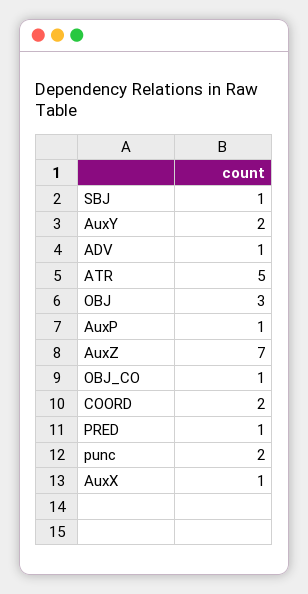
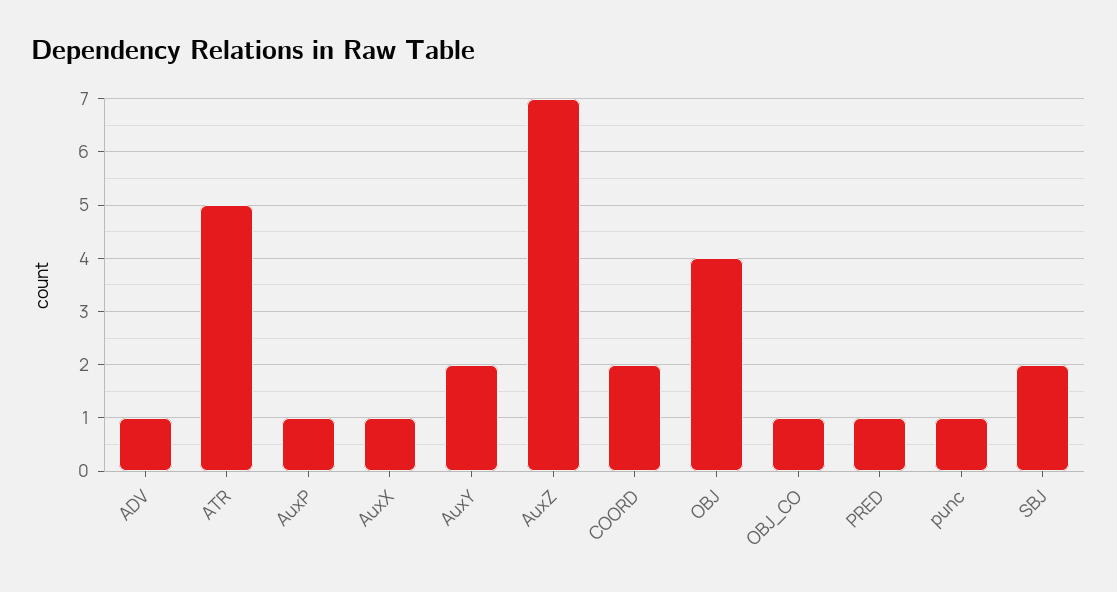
SBJ: 1 -> 2
OBJ: 3 -> 4
punc: 2 -> 1

